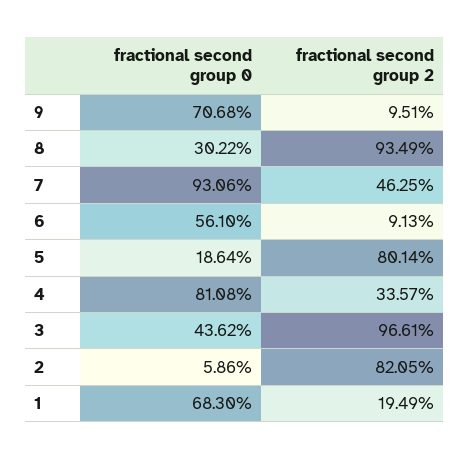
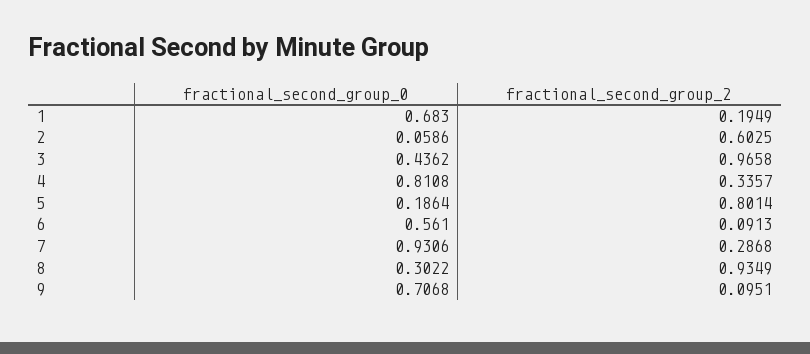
fractional second group 2, 7: 0.4625 -> 0.2868
fractional second group 2, 3: 0.9661 -> 0.9658
fractional second group 2, 2: 0.8205 -> 0.6025

